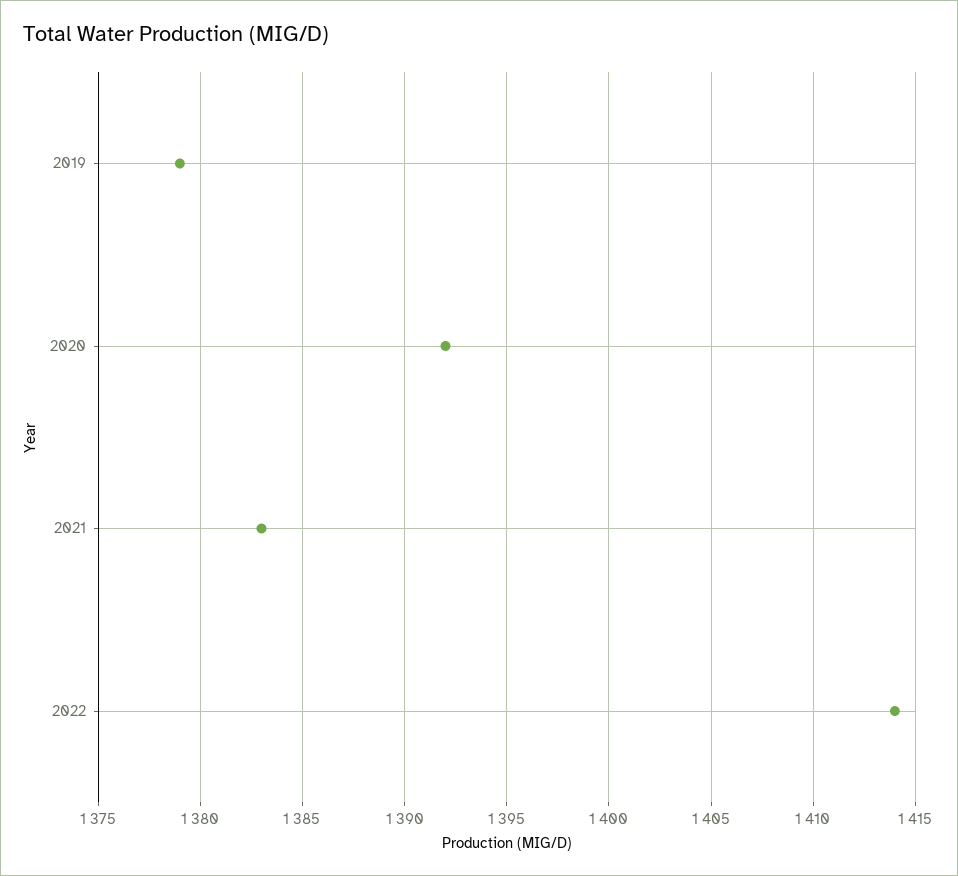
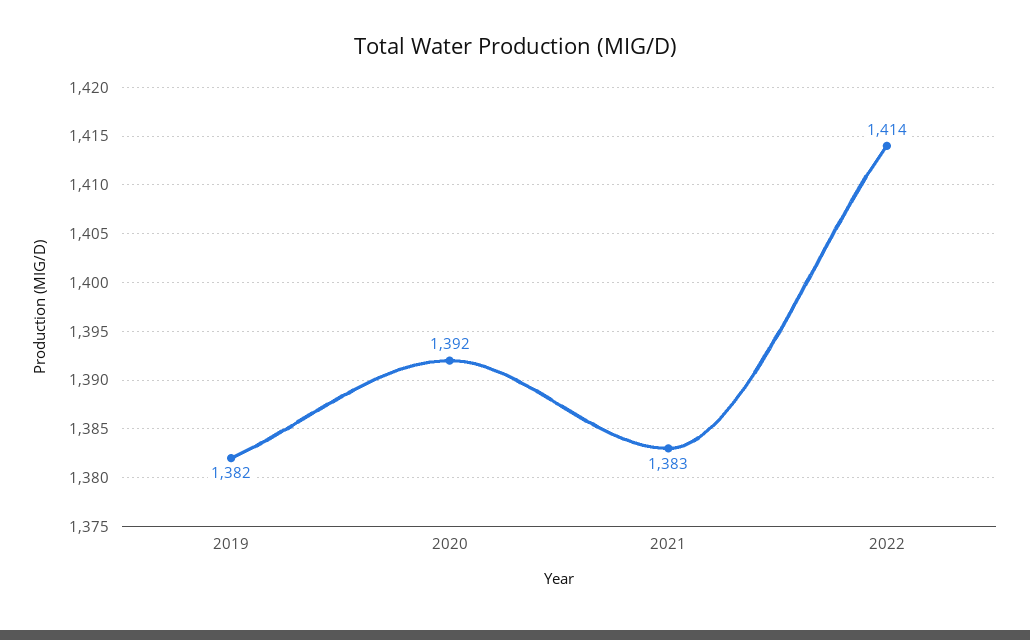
2019: 1379 -> 1382

